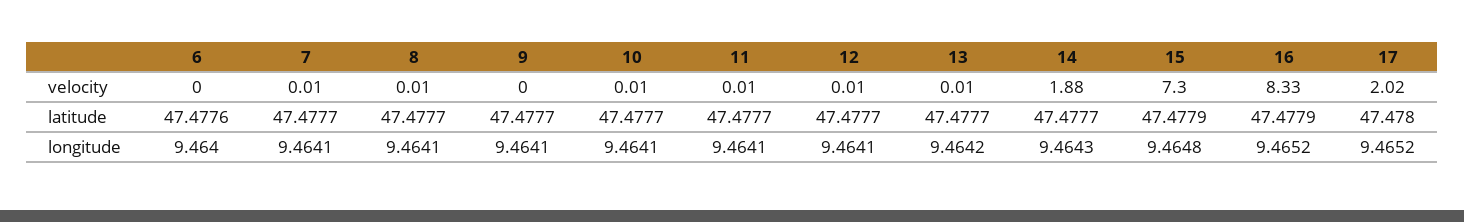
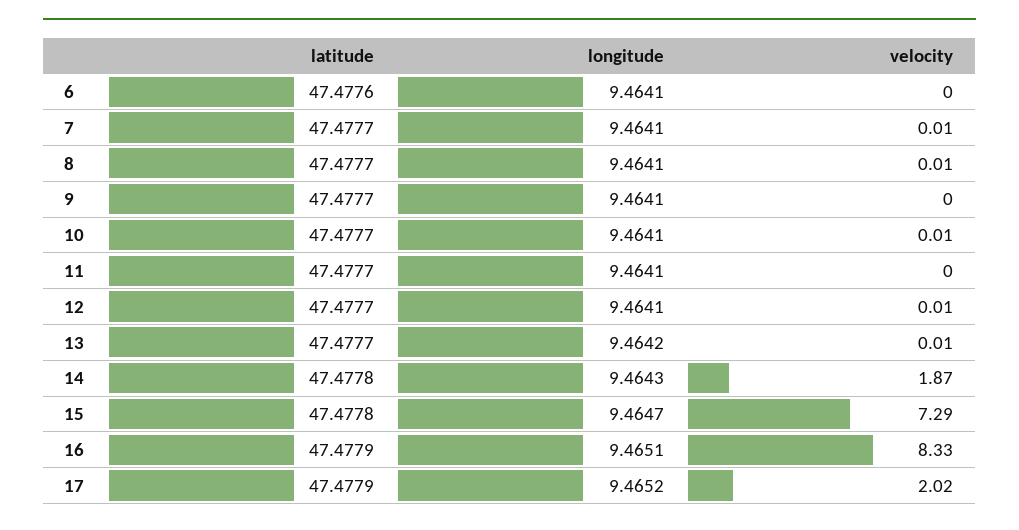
11, velocity: 0.01 -> 0
14, velocity: 1.88 -> 1.87
15, velocity: 7.3 -> 7.29
14, latitude: 47.4777 -> 47.4778
15, latitude: 47.4779 -> 47.4778
17, latitude: 47.478 -> 47.4779
6, longitude: 9.464 -> 9.4641
15, longitude: 9.4648 -> 9.4647
16, longitude: 9.4652 -> 9.4651

